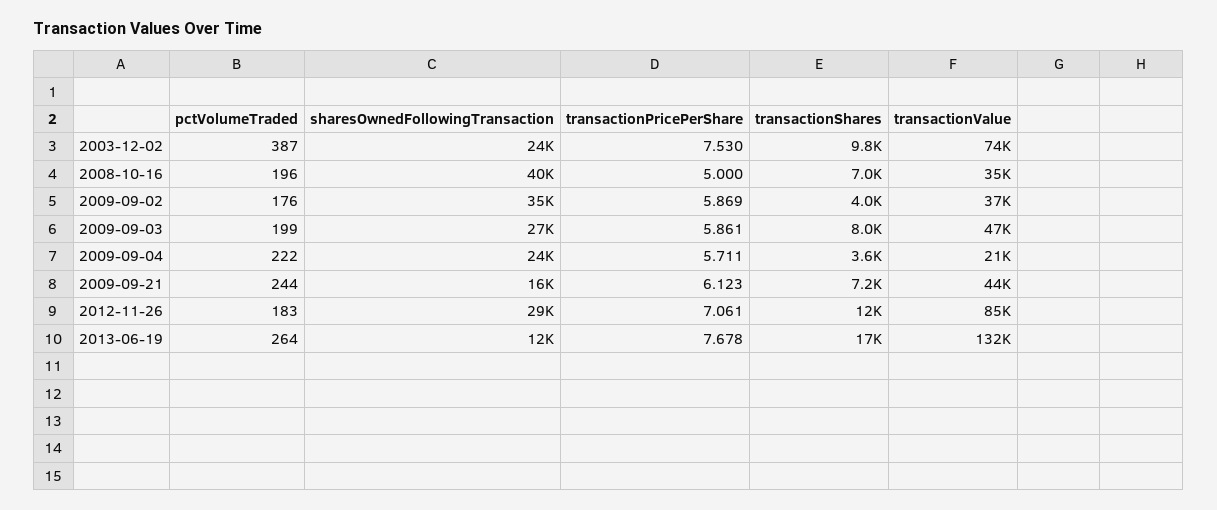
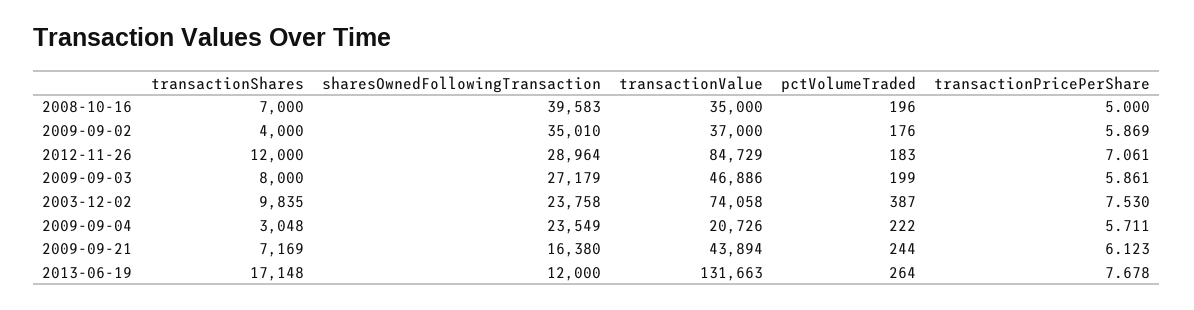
transactionShares, 2009-09-04: 3600 -> 3048

